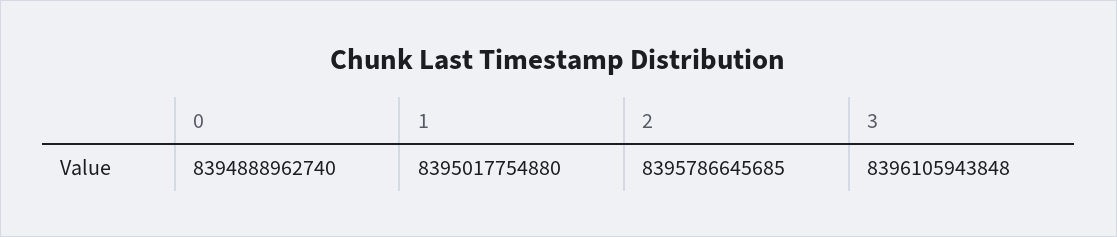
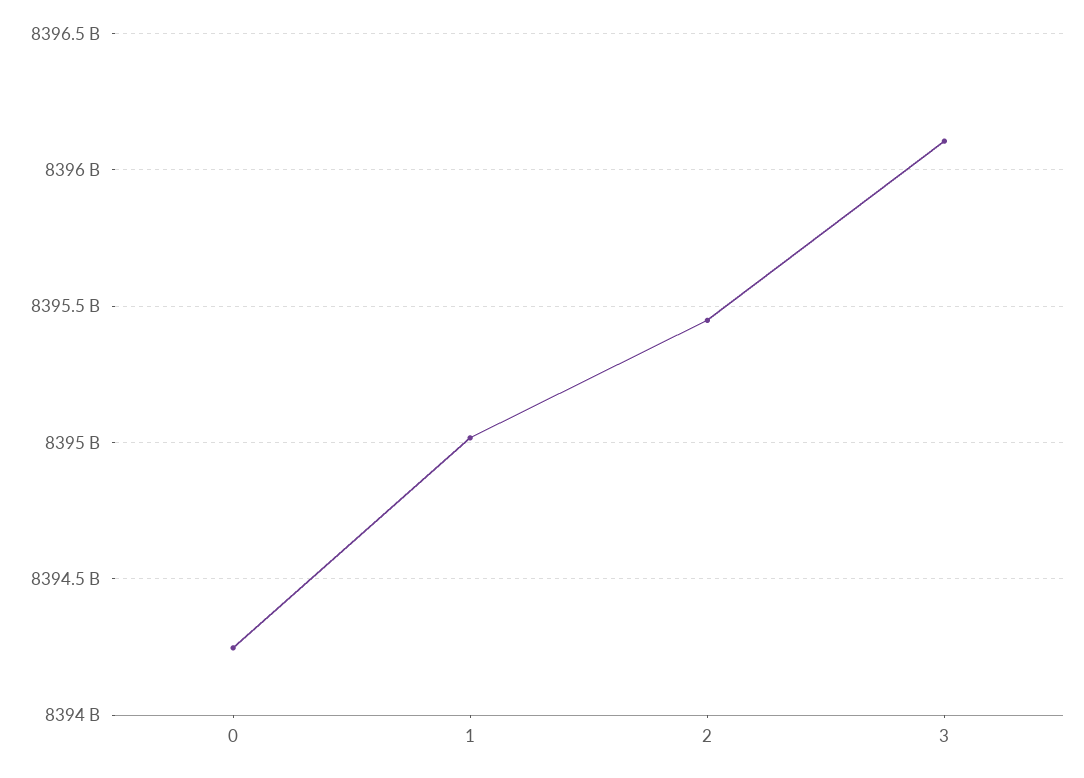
0: 8394888962740 -> 8394250000000
2: 8395786645685 -> 8395450000000

